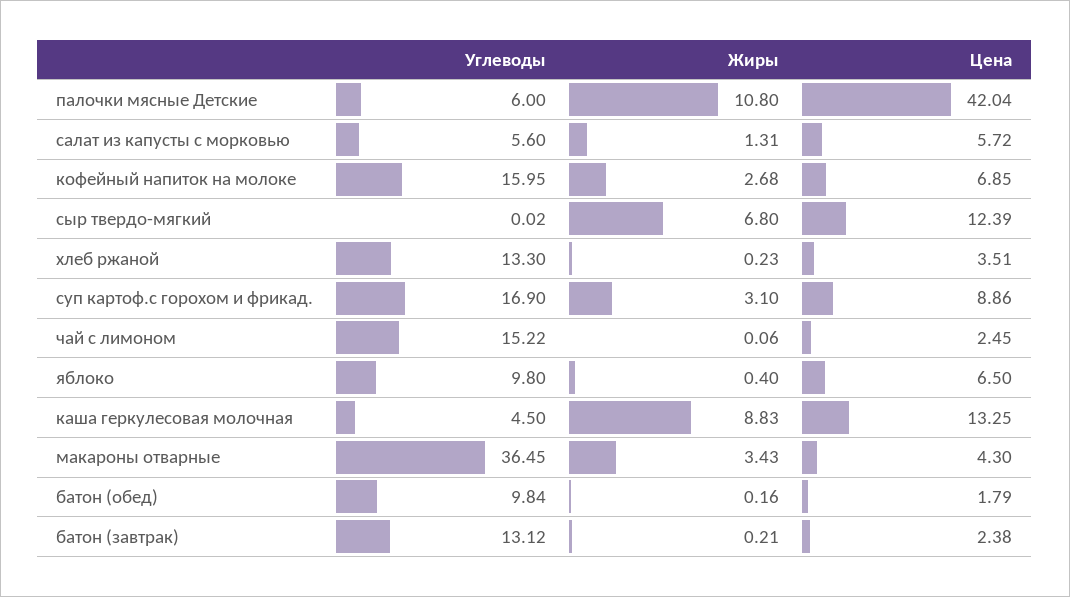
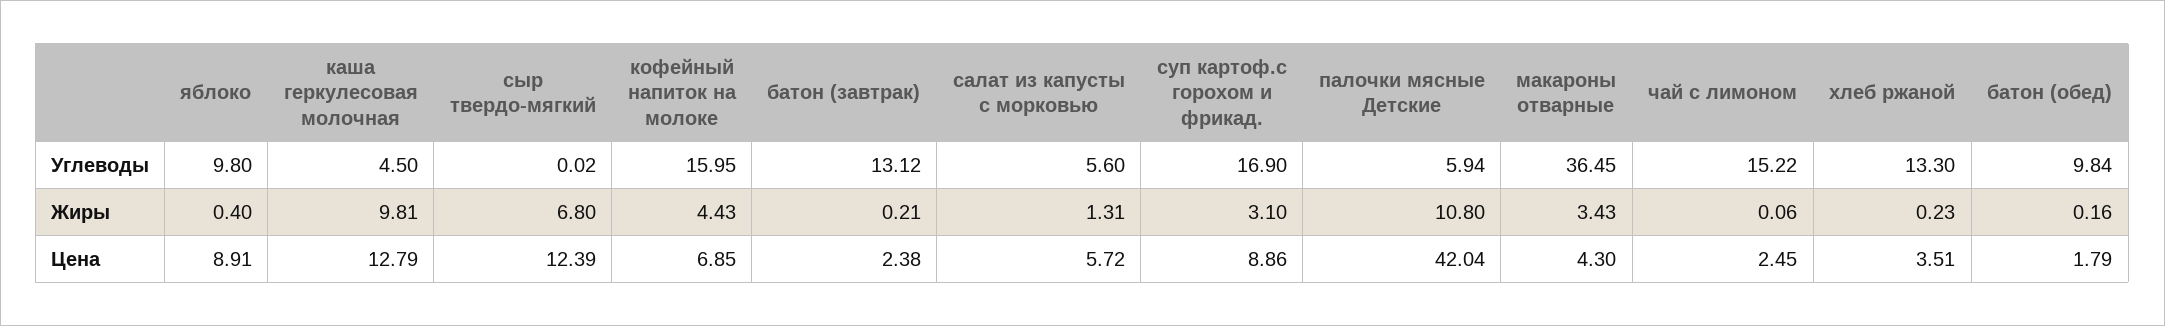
Углеводы, палочки мясные Детские: 6 -> 5.94
Жиры, кофейный напиток на молоке: 2.68 -> 4.43
Цена, яблоко: 6.5 -> 8.91
Жиры, каша геркулесовая молочная: 8.83 -> 9.81
Цена, каша геркулесовая молочная: 13.25 -> 12.79

